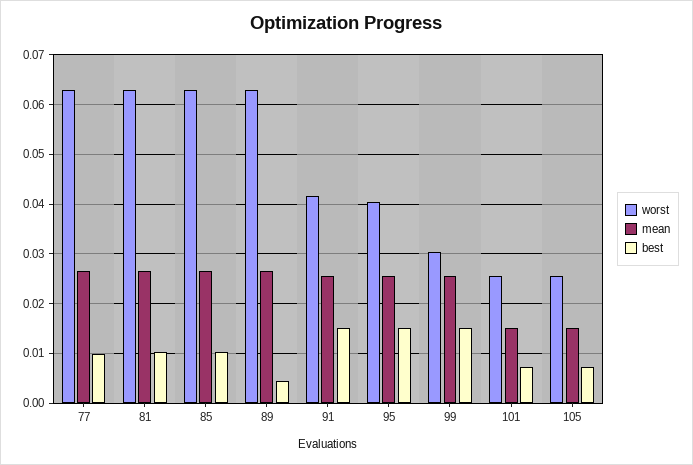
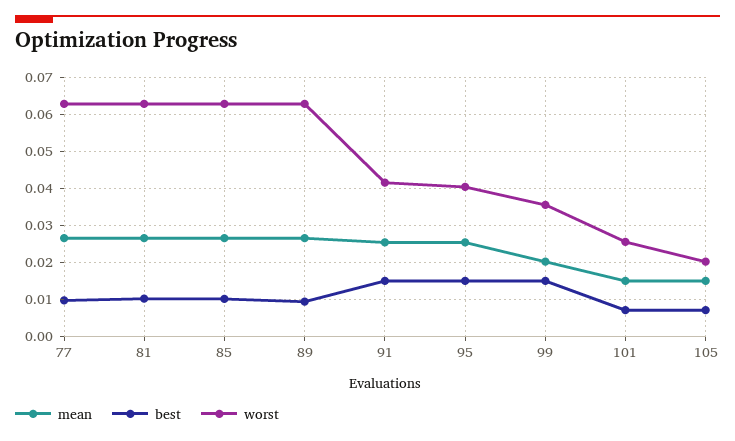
best, 89: 0.004 -> 0.01
worst, 99: 0.03 -> 0.036
mean, 99: 0.026 -> 0.02
worst, 105: 0.026 -> 0.02

